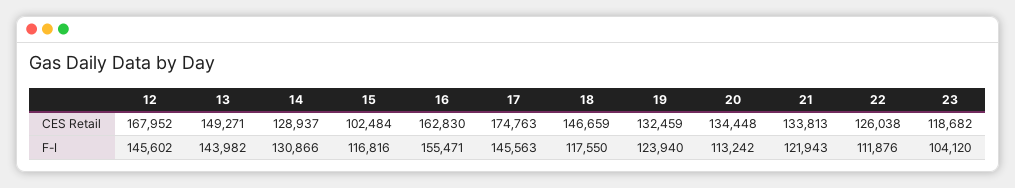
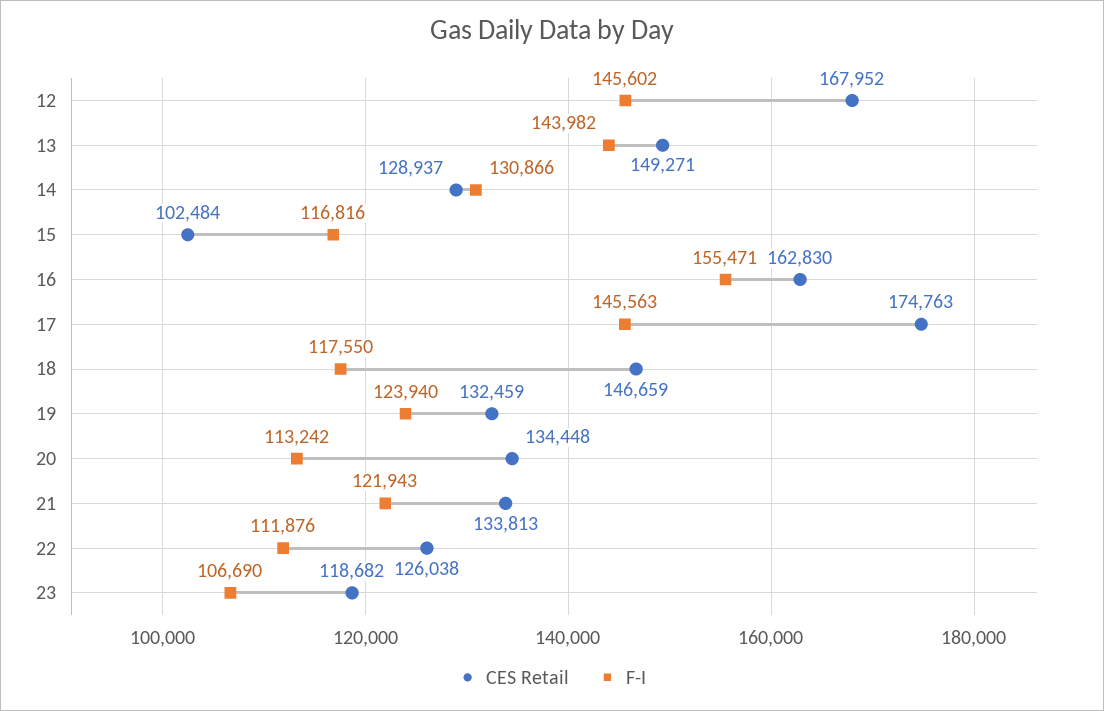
F-I, 23: 104120 -> 106690

